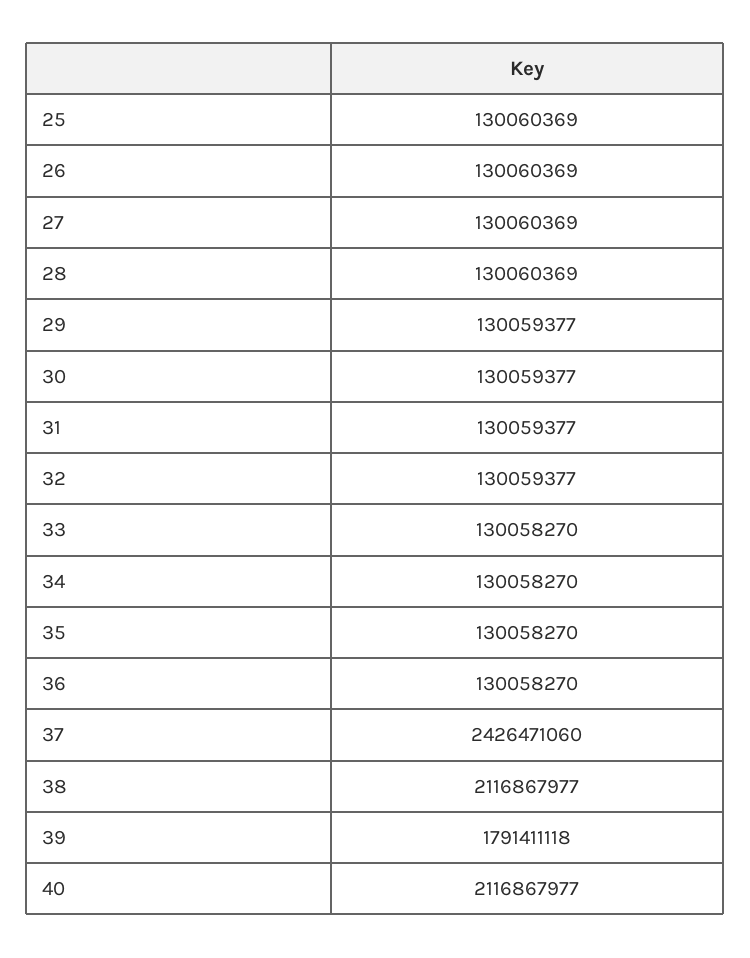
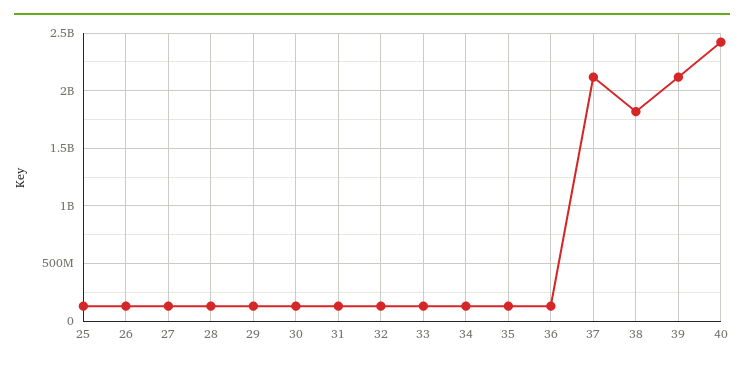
37: 2426471060 -> 2100000000
38: 2116867977 -> 1800000000
39: 1791411118 -> 2100000000
40: 2116867977 -> 2400000000

